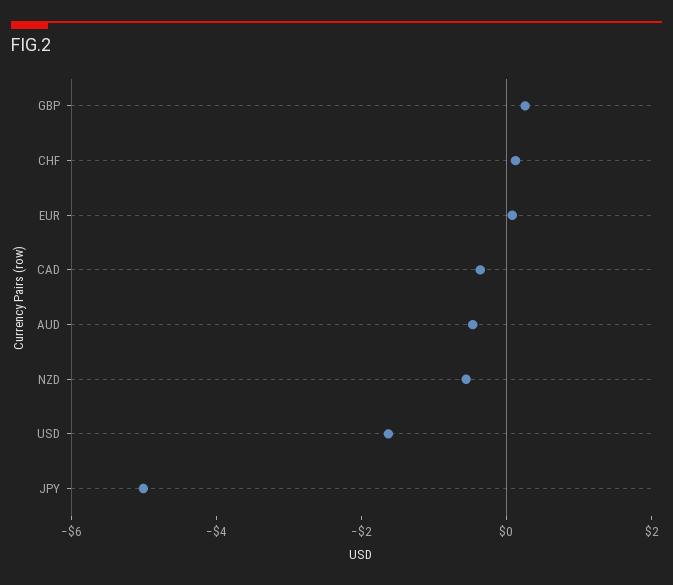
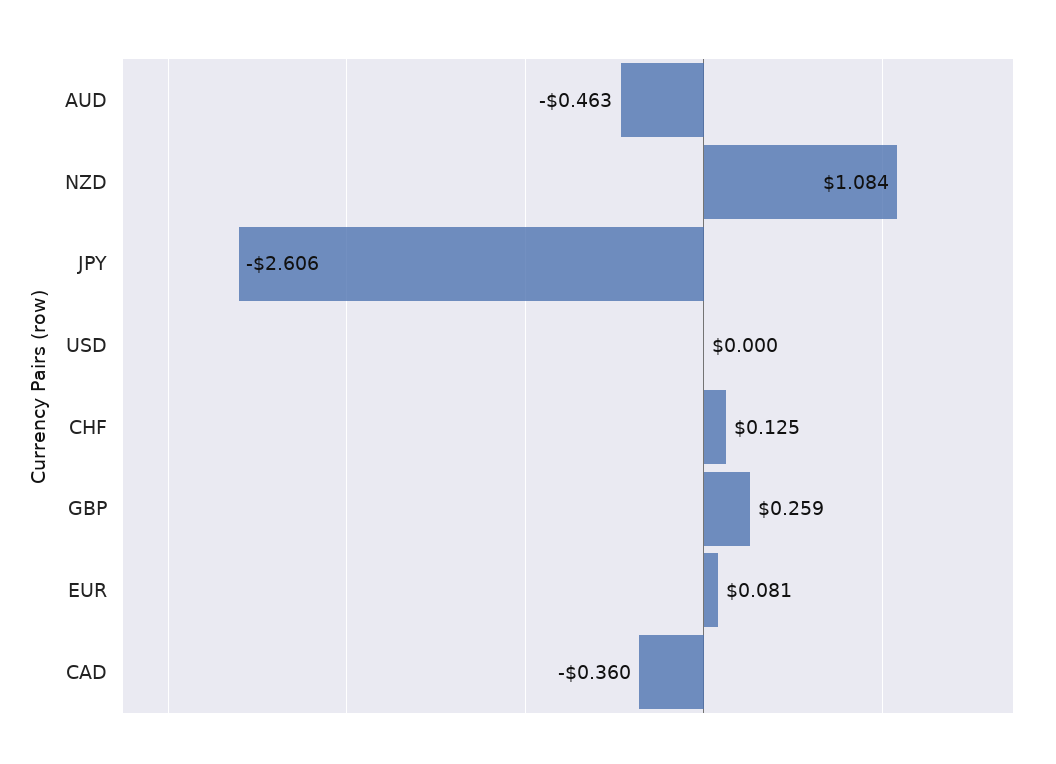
NZD: -0.5 -> 1.084
USD: -1.5 -> 0
JPY: -5 -> -2.606

